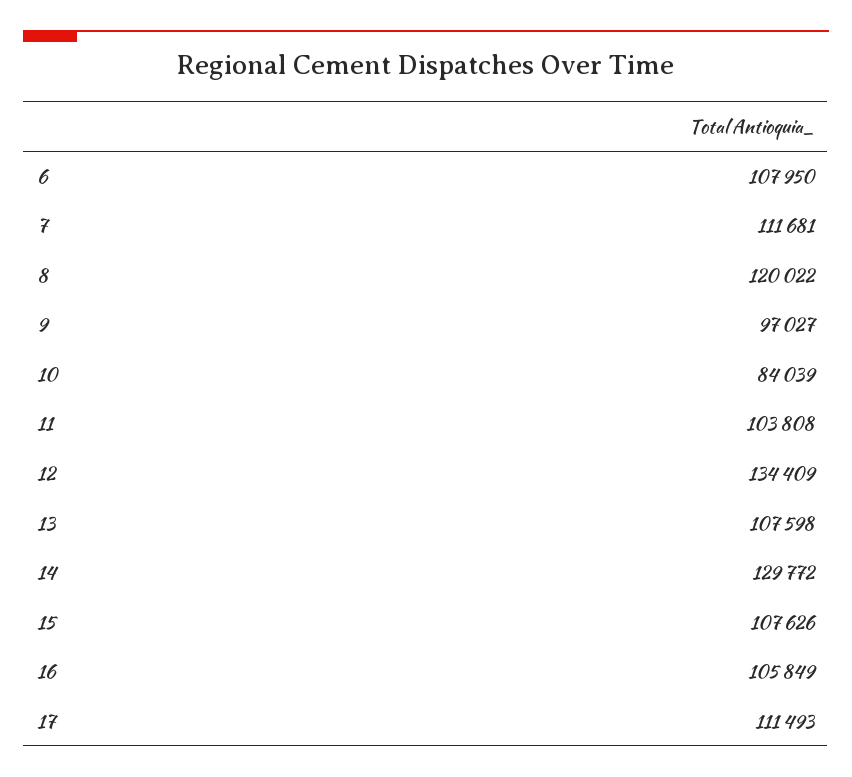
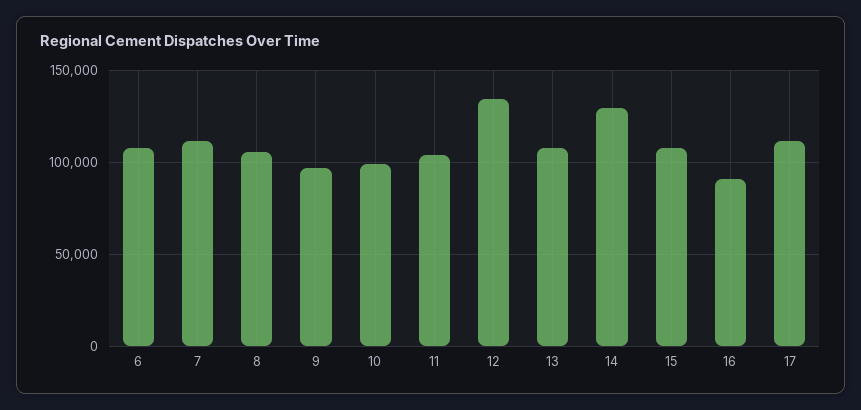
8: 120022 -> 105000
10: 84039 -> 100000
16: 105849 -> 90000

